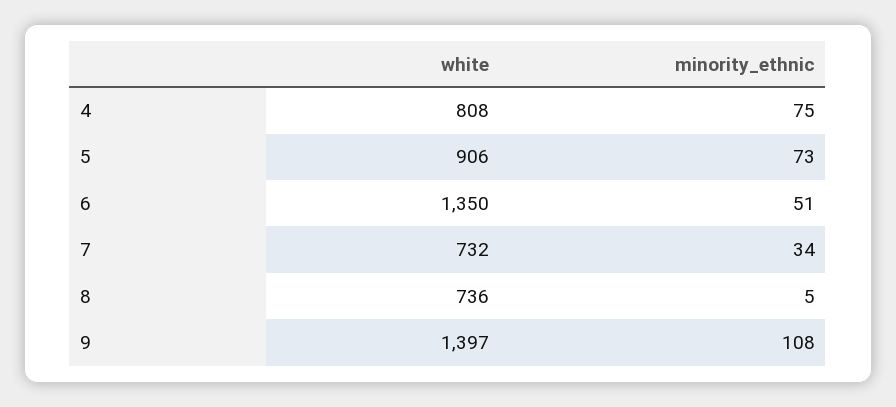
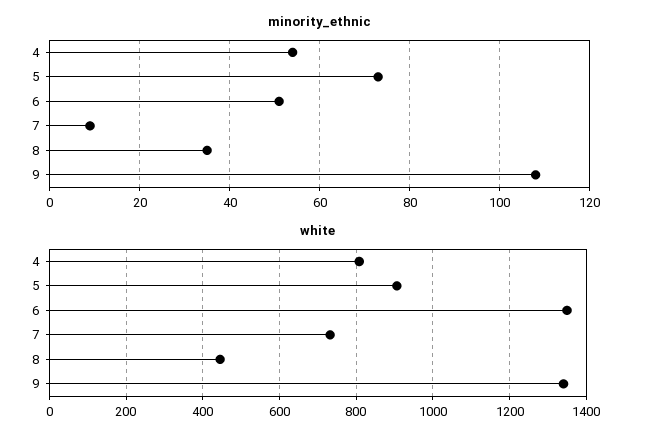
minority_ethnic, 4: 75 -> 55
minority_ethnic, 7: 34 -> 10
white, 8: 736 -> 440
minority_ethnic, 8: 5 -> 35
white, 9: 1397 -> 1340

